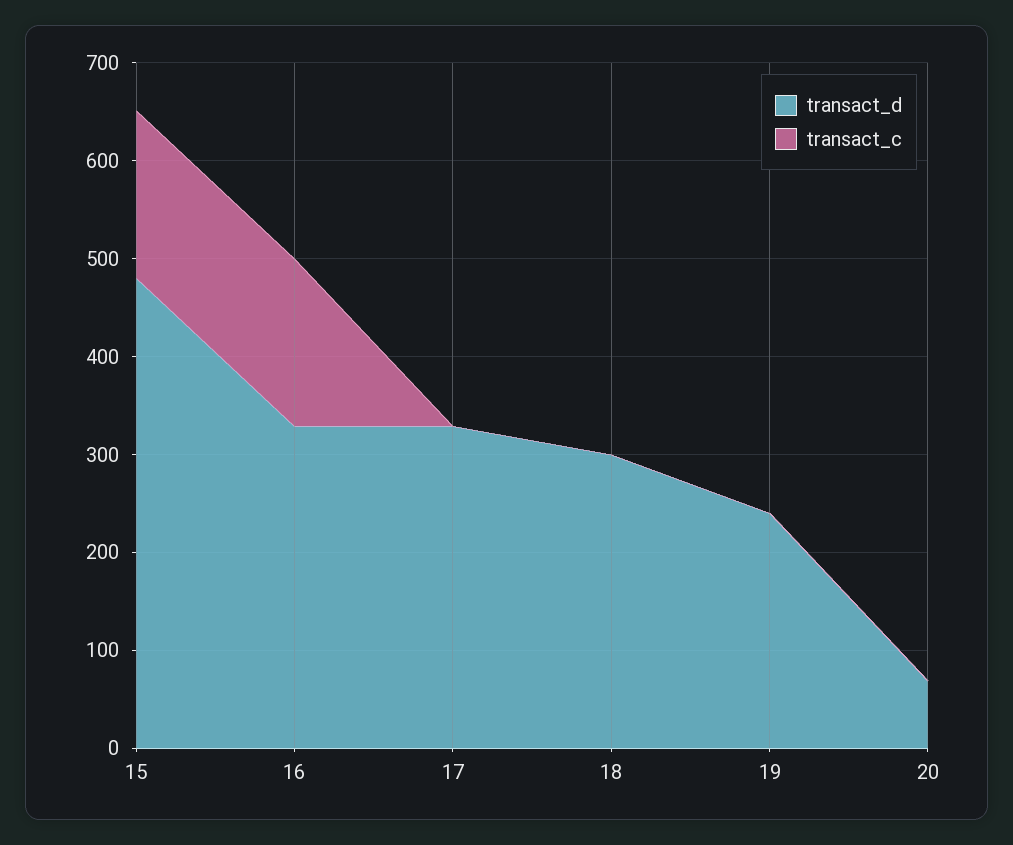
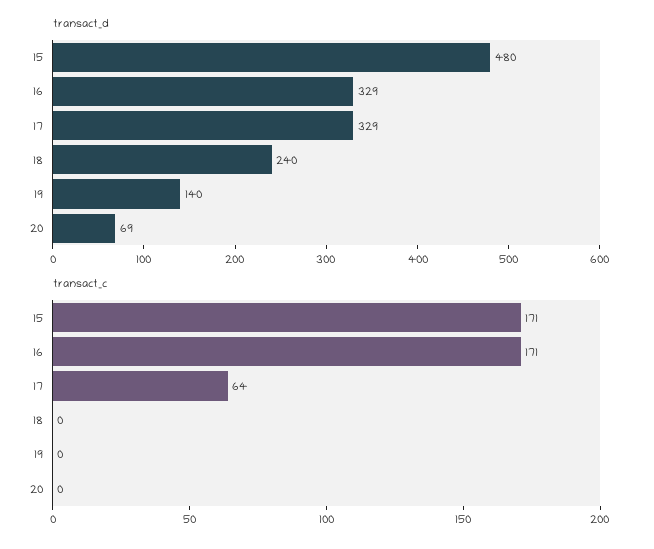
transact_c, 17: 0 -> 64
transact_d, 18: 300 -> 240
transact_d, 19: 240 -> 140

